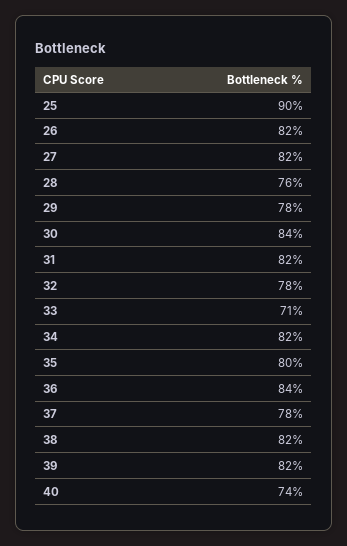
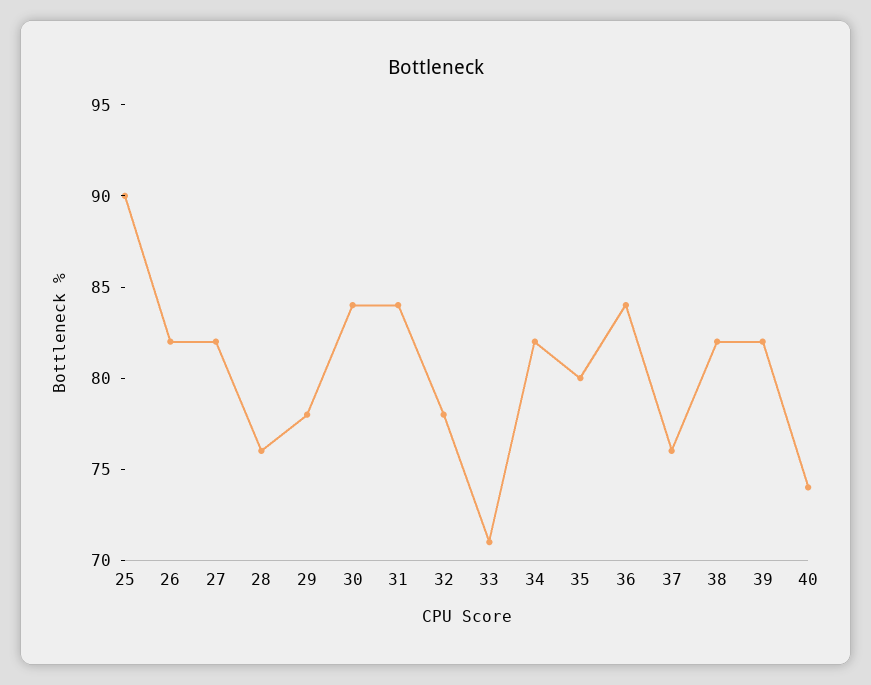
31: 82 -> 84
37: 78 -> 76

